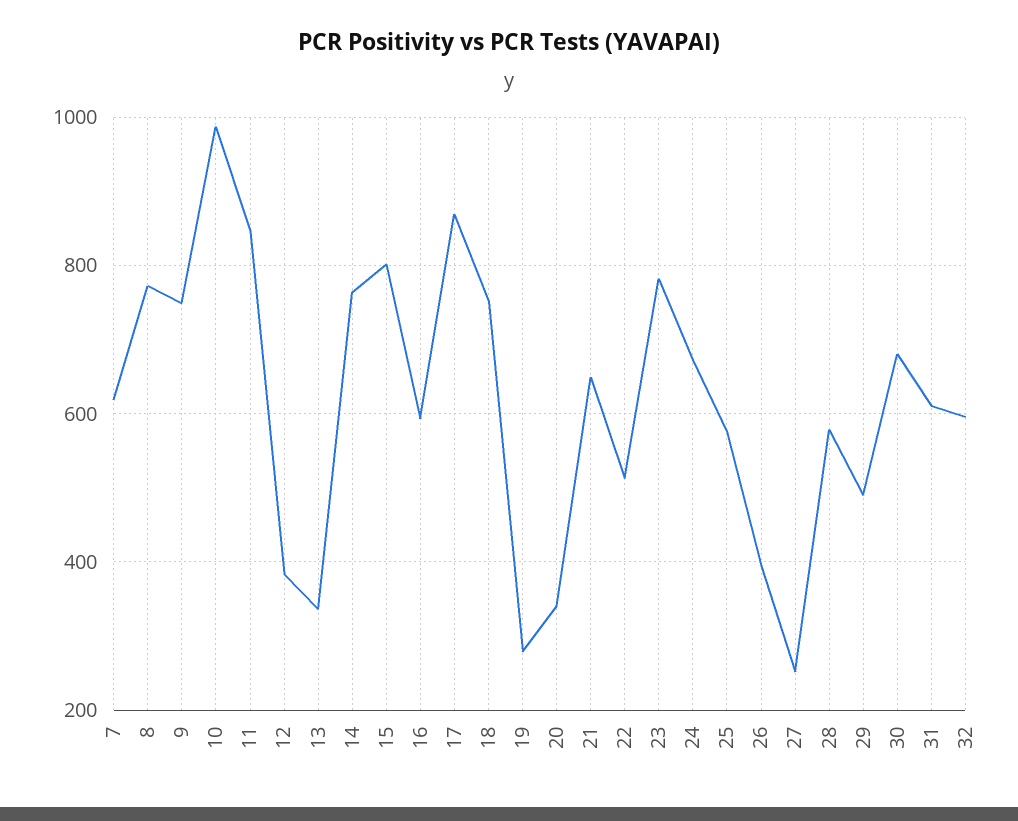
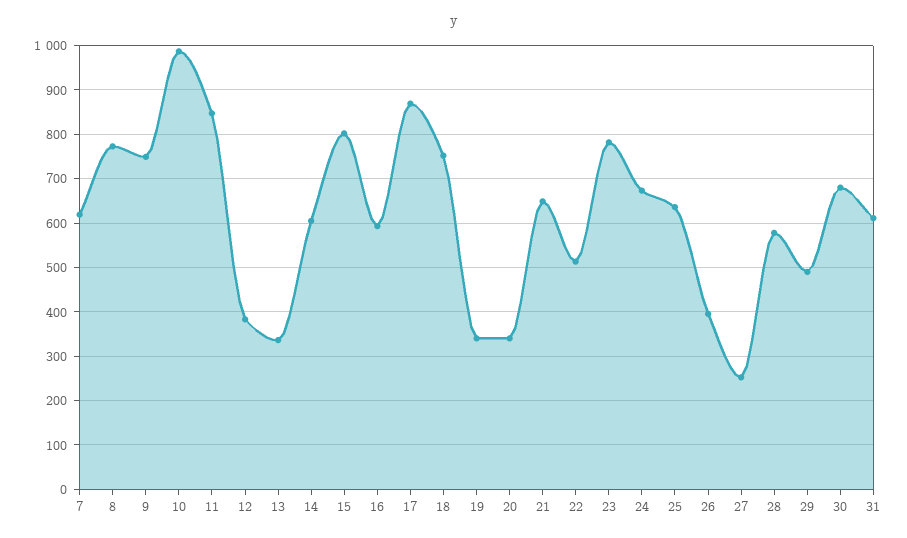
14: 760 -> 600
19: 280 -> 340
25: 580 -> 640
32: 600 -> none

